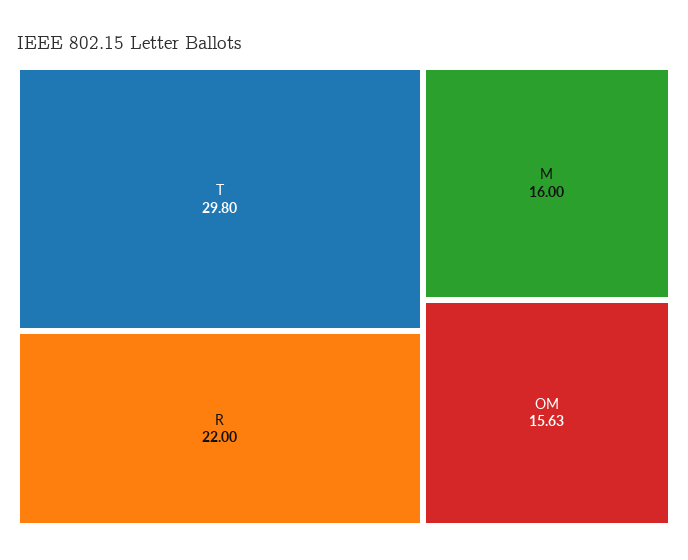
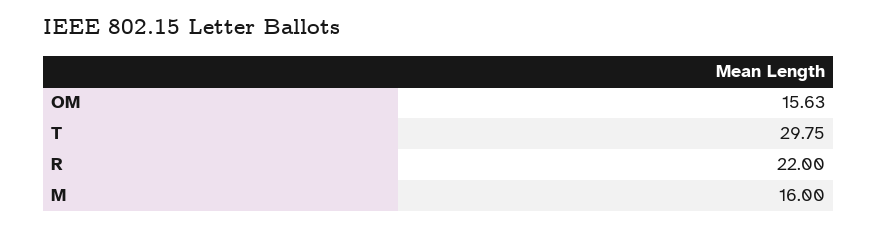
T: 29.8 -> 29.75

